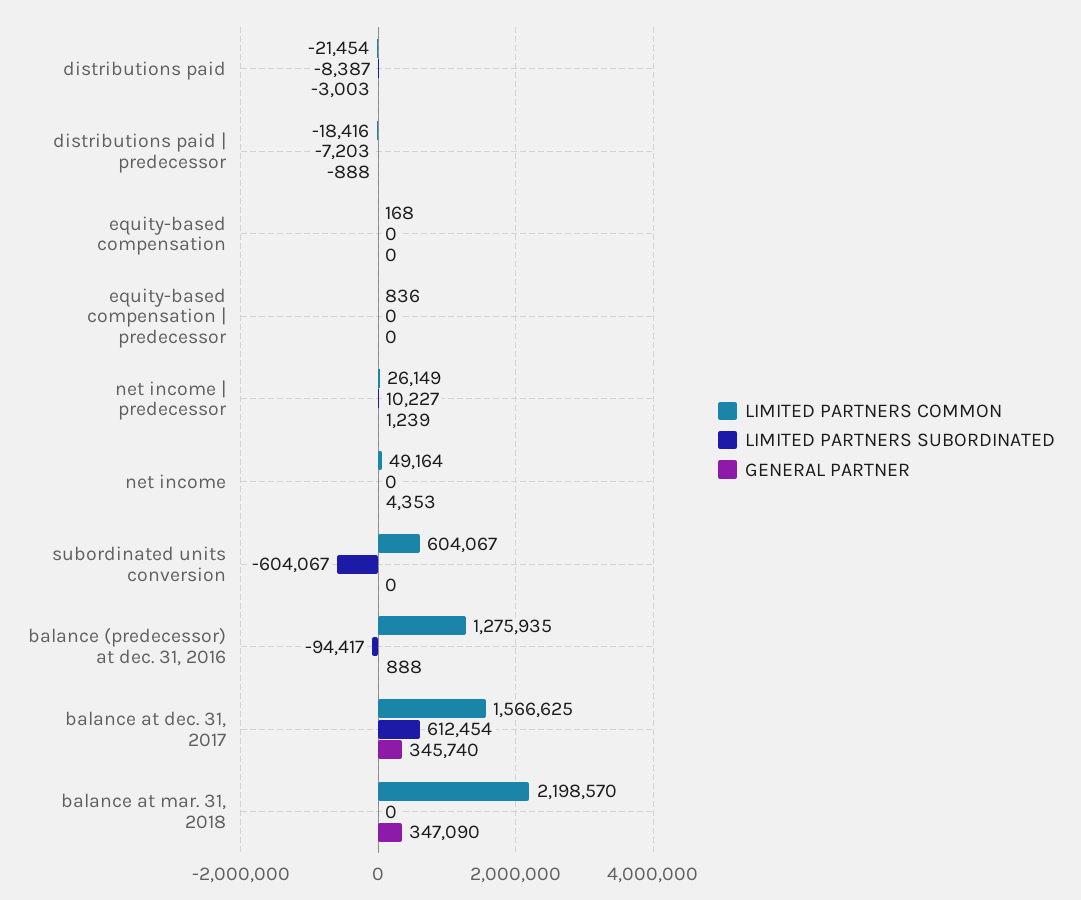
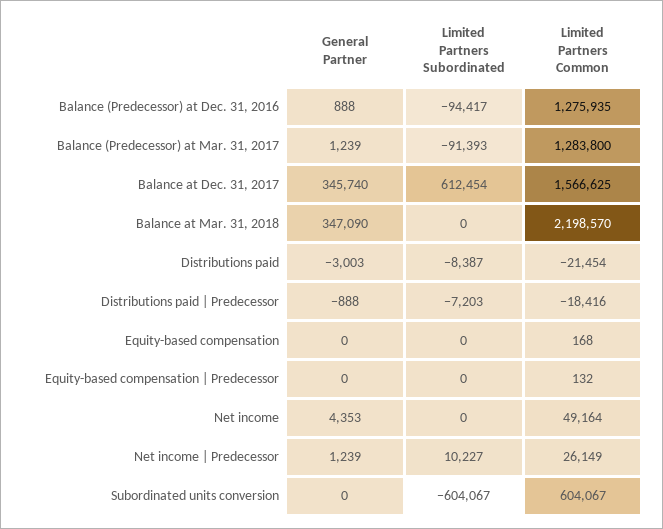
LIMITED PARTNERS COMMON, equity-based compensation | predecessor: 836 -> 132
GENERAL PARTNER, Balance (Predecessor) at Mar. 31, 2017: none -> 1239
LIMITED PARTNERS SUBORDINATED, Balance (Predecessor) at Mar. 31, 2017: none -> -91393
LIMITED PARTNERS COMMON, Balance (Predecessor) at Mar. 31, 2017: none -> 1283800

